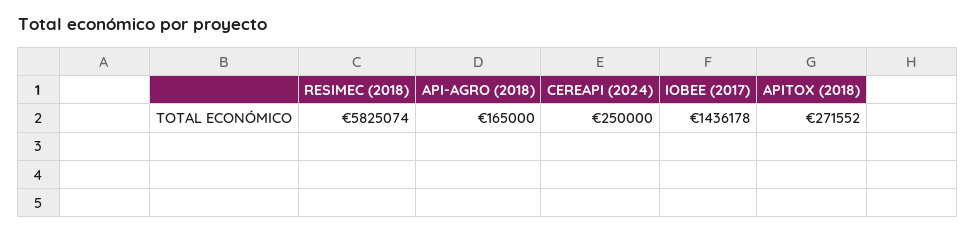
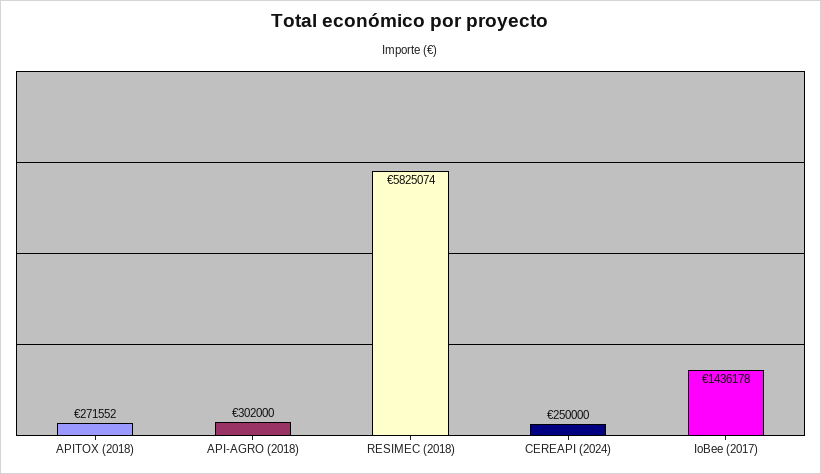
API-AGRO (2018): 165000 -> 302000

